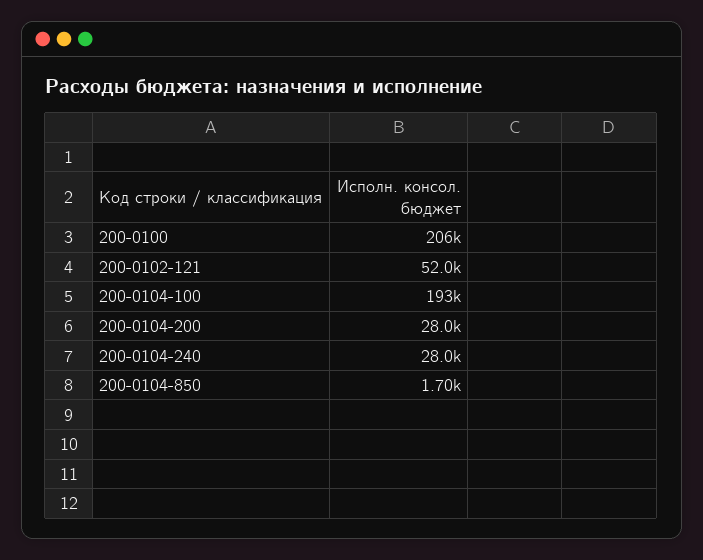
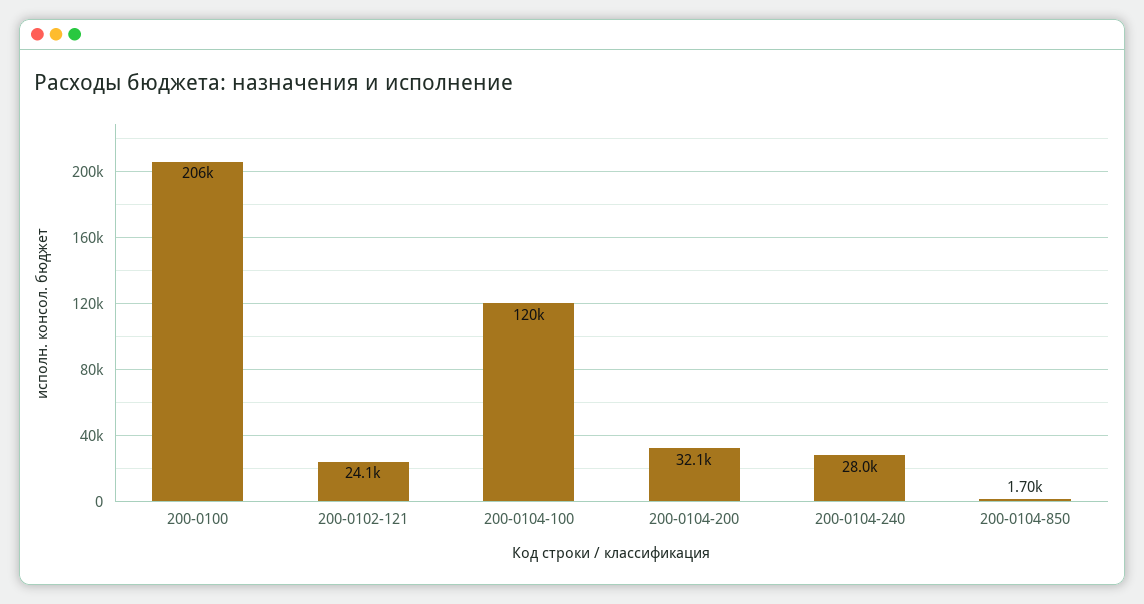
200-0102-121: 52000 -> 24100
200-0104-100: 193000 -> 120000
200-0104-200: 28000 -> 32100

